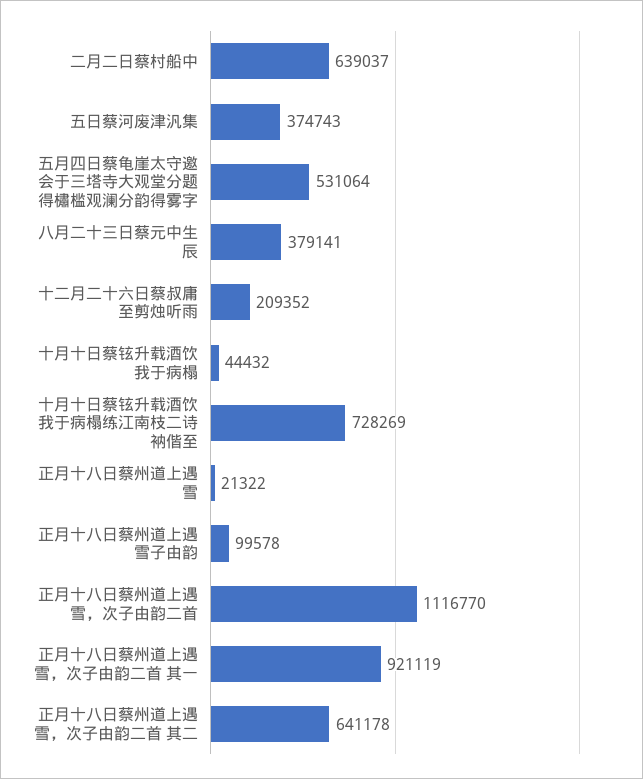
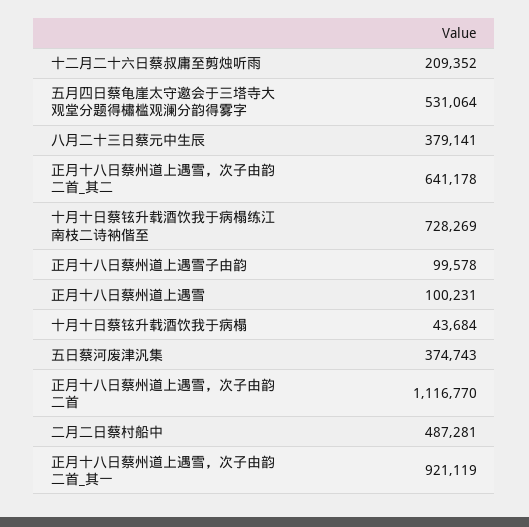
二月二日蔡村船中: 639037 -> 487281
十月十日蔡铉升载酒饮我于病榻: 44432 -> 43684
正月十八日蔡州道上遇雪: 21322 -> 100231

